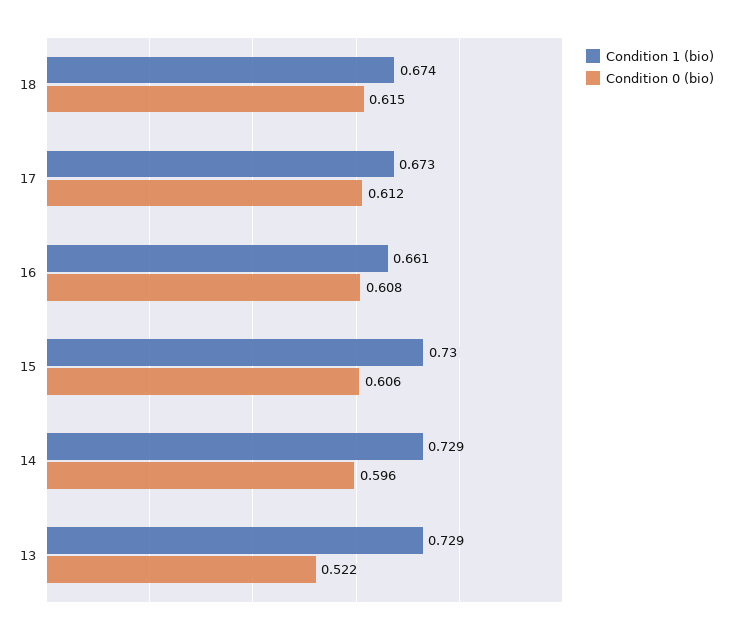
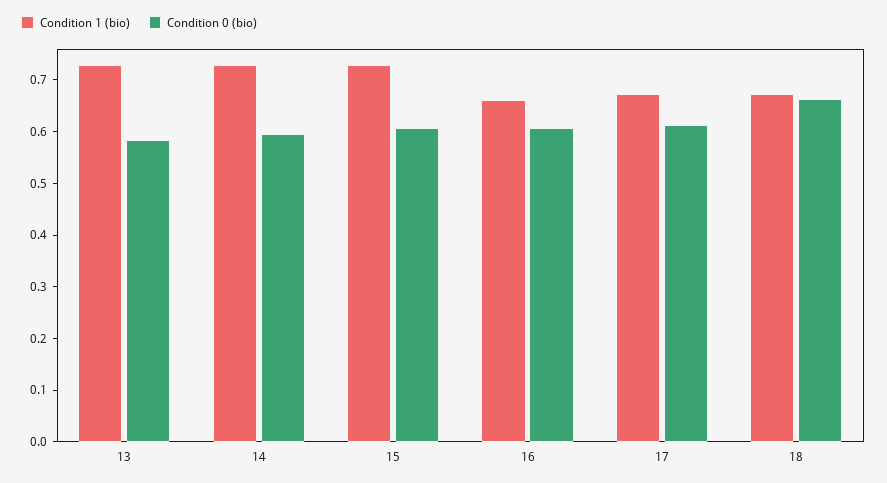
Condition 0 (bio), 18: 0.615 -> 0.66
Condition 0 (bio), 13: 0.522 -> 0.58

